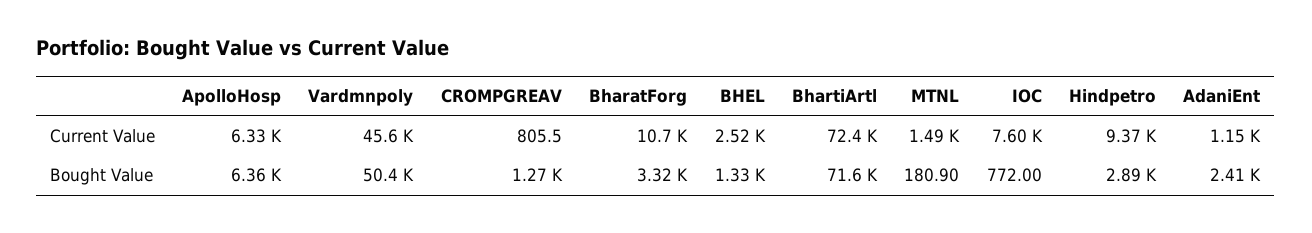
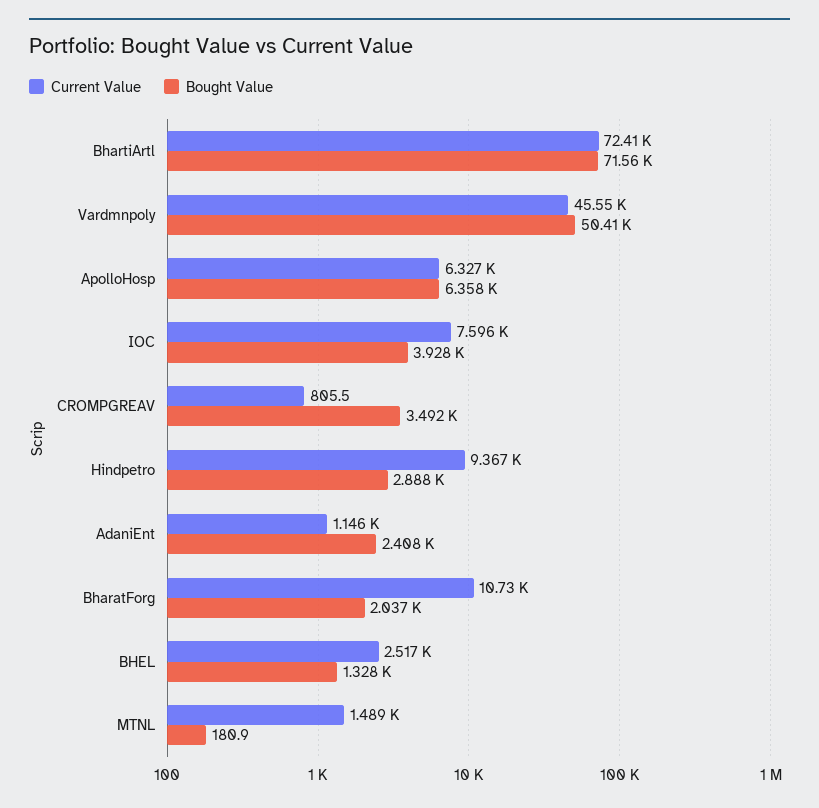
Bought Value, CROMPGREAV: 1270 -> 3492
Bought Value, BharatForg: 3320 -> 2037
Bought Value, IOC: 772 -> 3928

